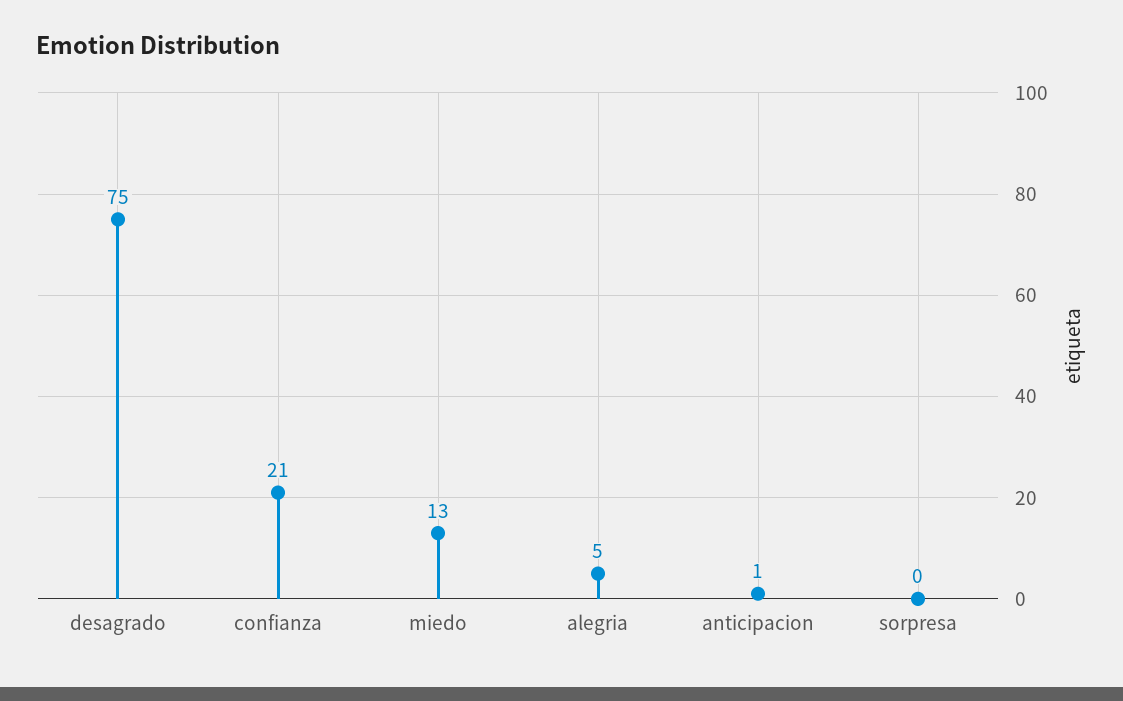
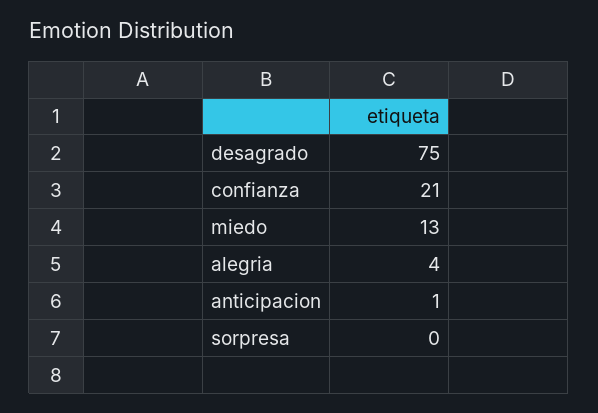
alegria: 5 -> 4

